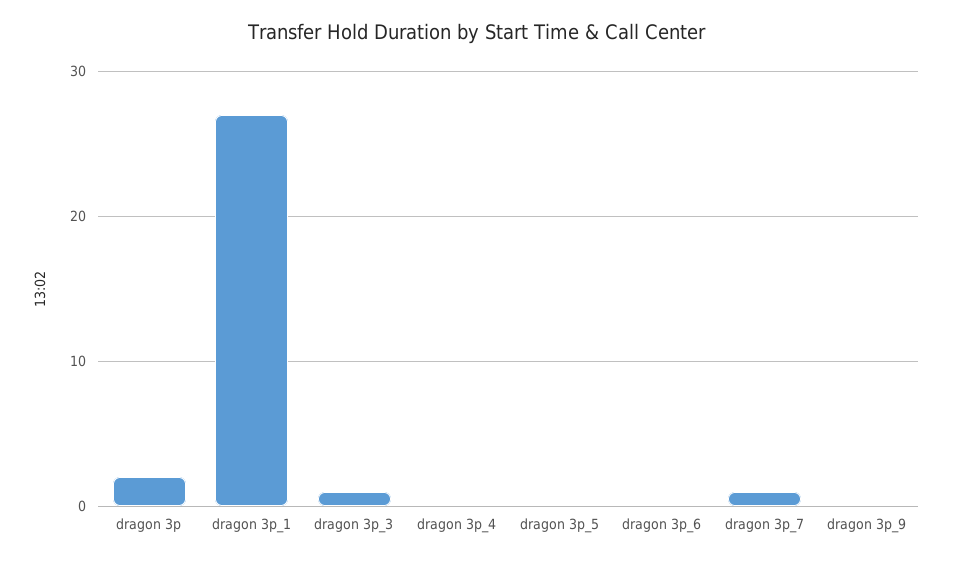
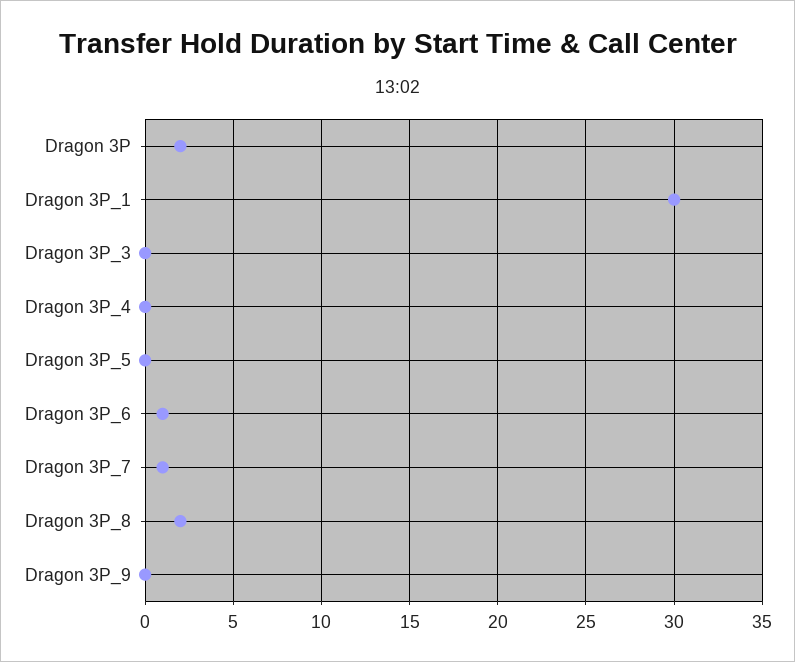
dragon 3p_1: 27 -> 30
dragon 3p_3: 1 -> 0
dragon 3p_6: 0 -> 1
Dragon 3P_8: none -> 2

